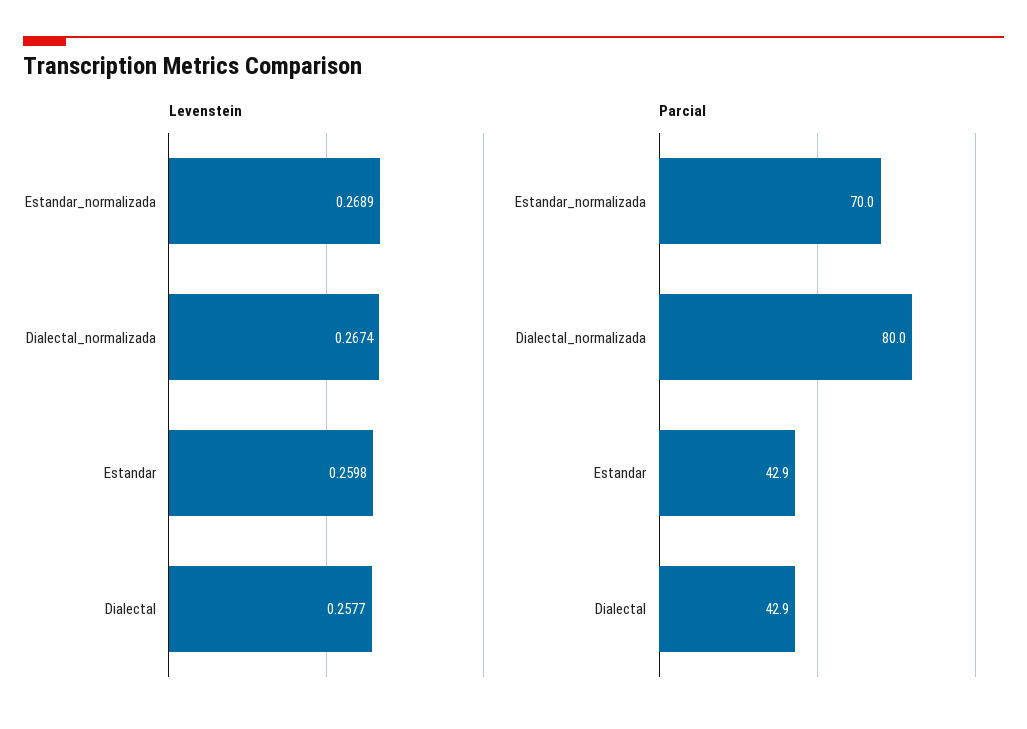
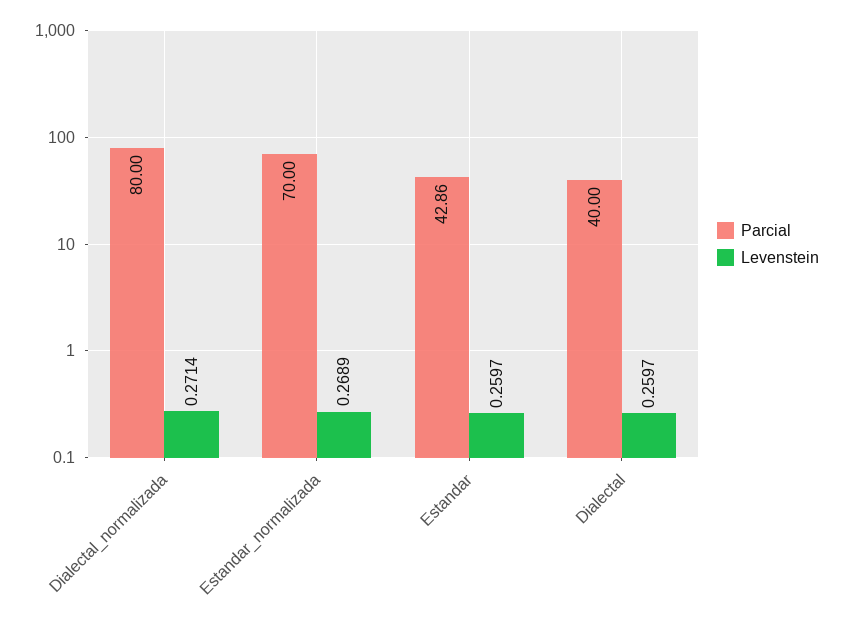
Levenstein, Dialectal_normalizada: 0.2674 -> 0.2714
Levenstein, Estandar: 0.2598 -> 0.2597
Levenstein, Dialectal: 0.2577 -> 0.2597
Parcial, Dialectal: 42.9 -> 40

